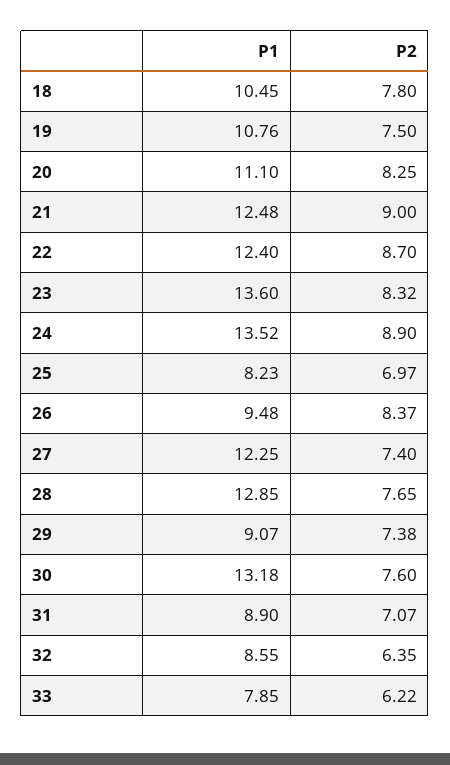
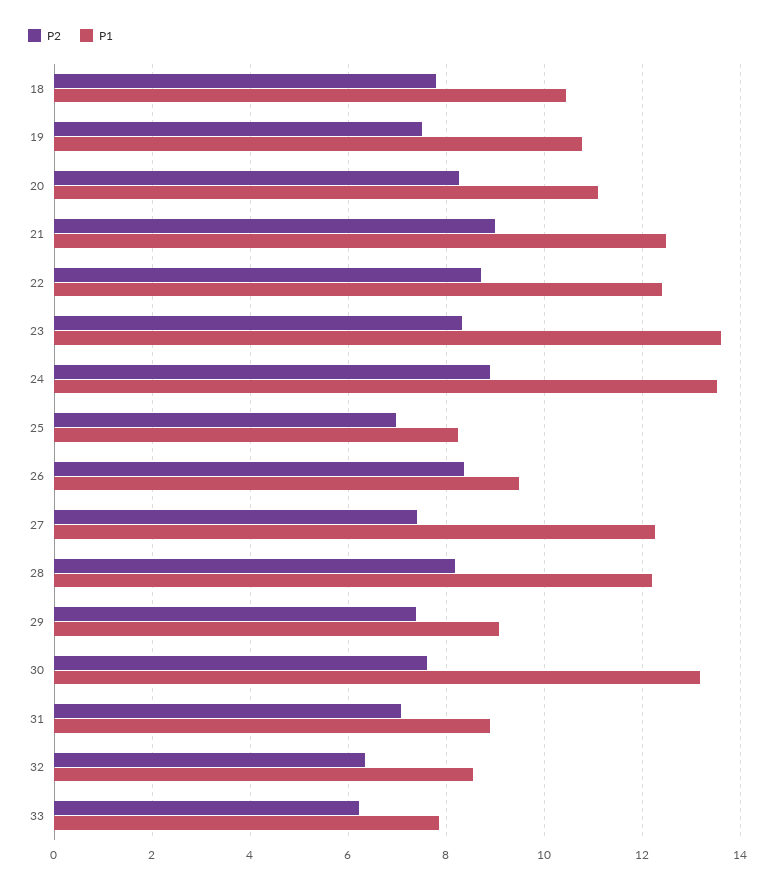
P1, 28: 12.85 -> 12.2
P2, 28: 7.65 -> 8.2

